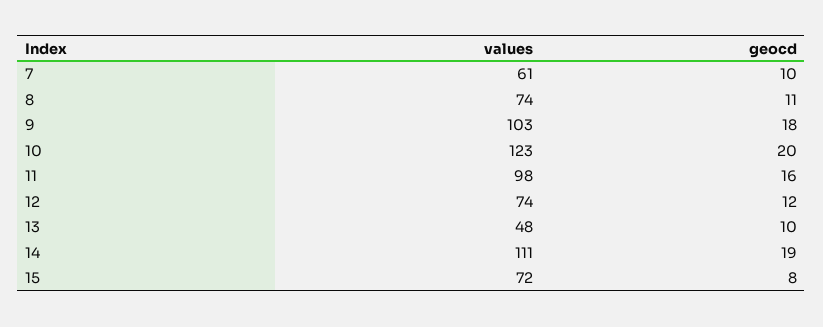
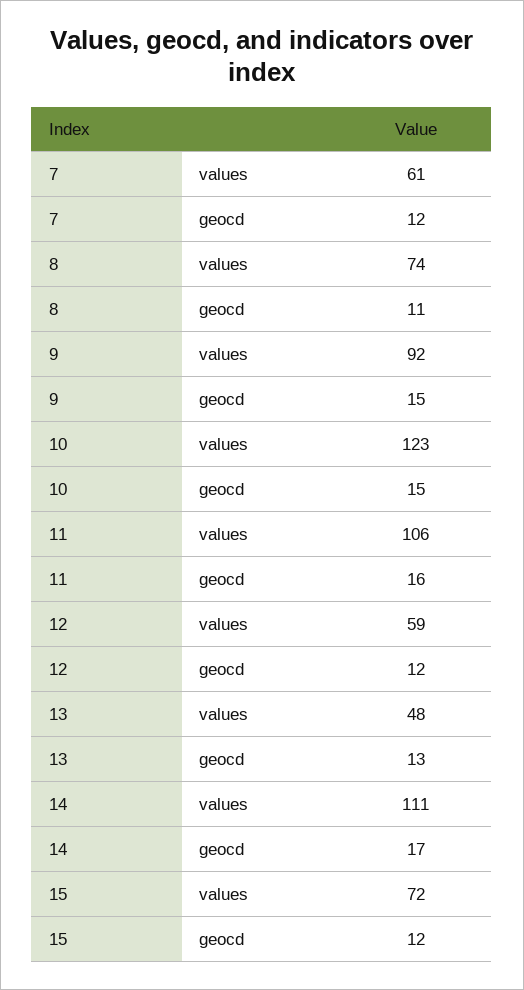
geocd, 7: 10 -> 12
values, 9: 103 -> 92
geocd, 9: 18 -> 15
geocd, 10: 20 -> 15
values, 11: 98 -> 106
values, 12: 74 -> 59
geocd, 13: 10 -> 13
geocd, 14: 19 -> 17
geocd, 15: 8 -> 12

